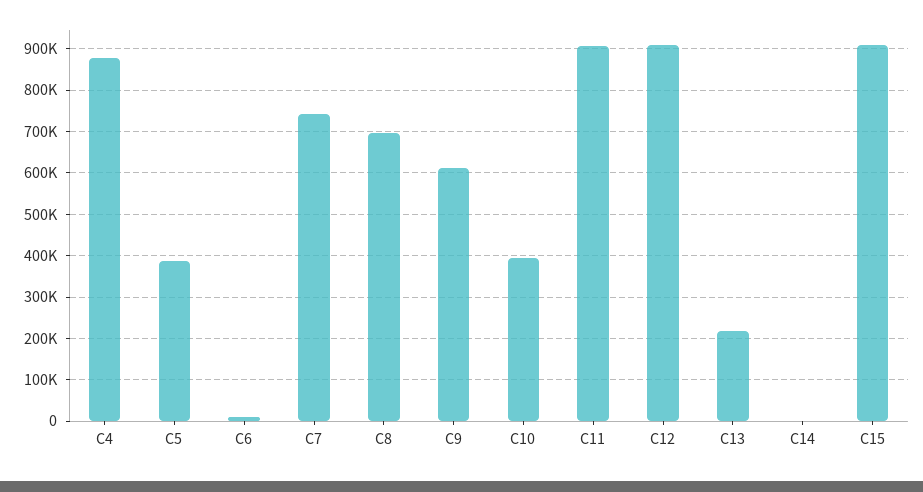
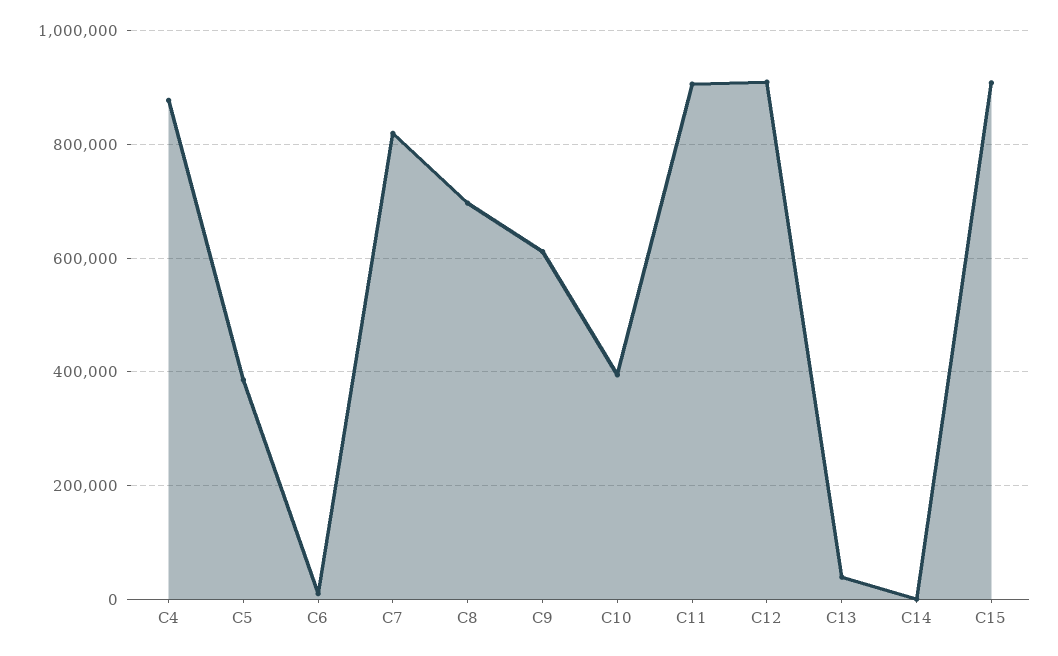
C7: 740000 -> 820000
C13: 220000 -> 40000

